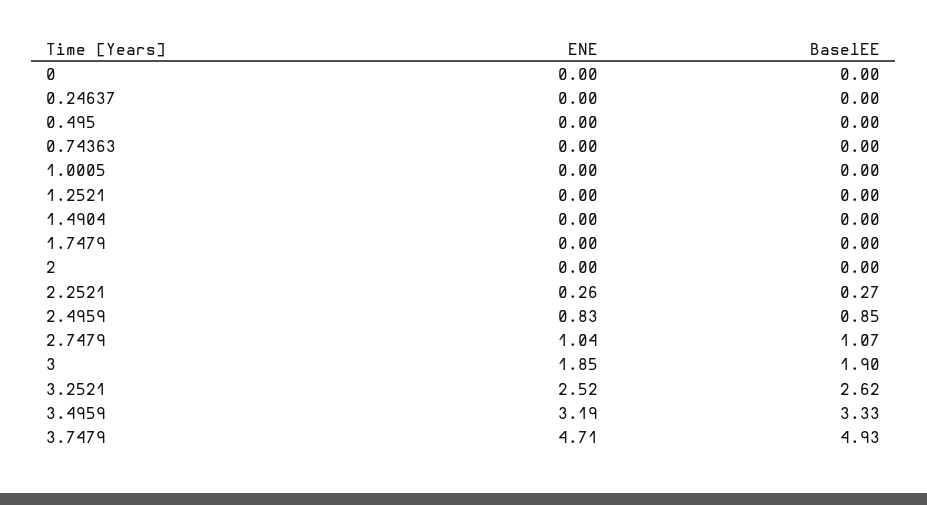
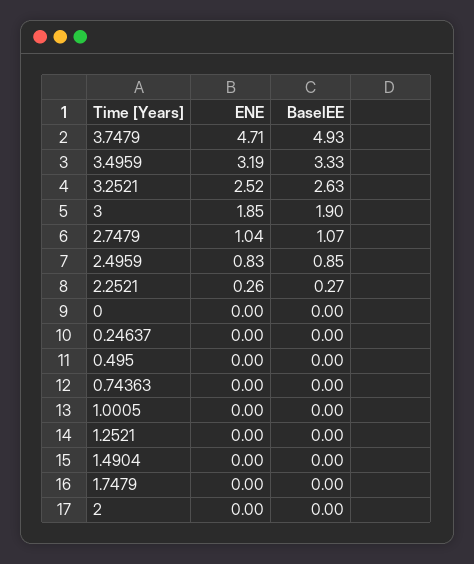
BaselEE, 3.2521: 2.62 -> 2.63

